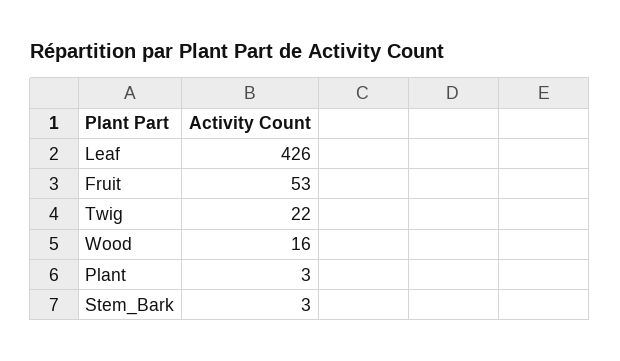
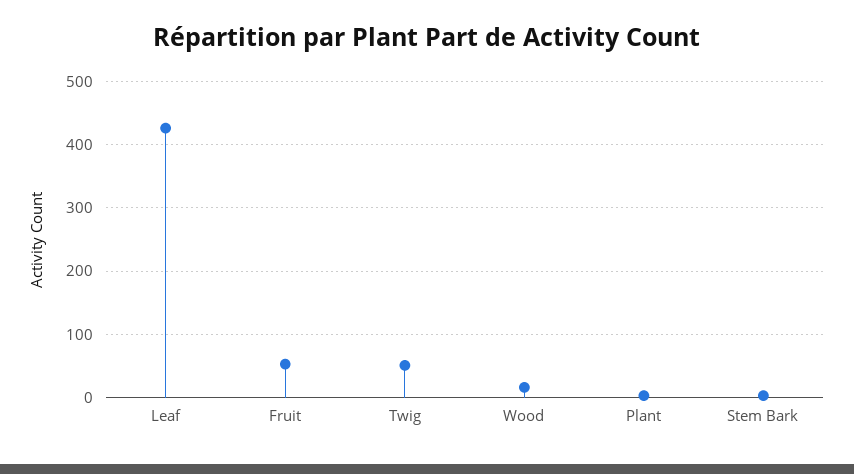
Twig: 22 -> 50

